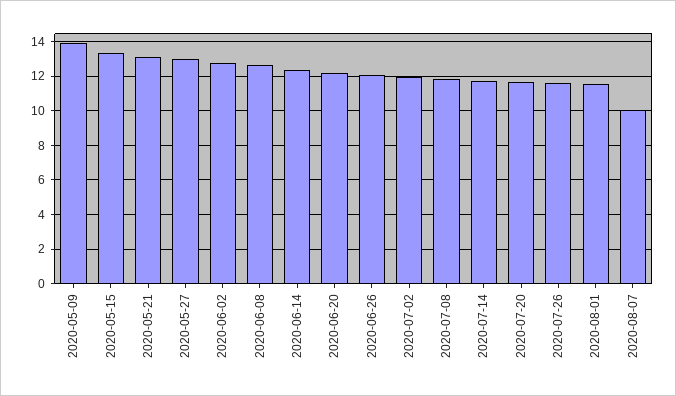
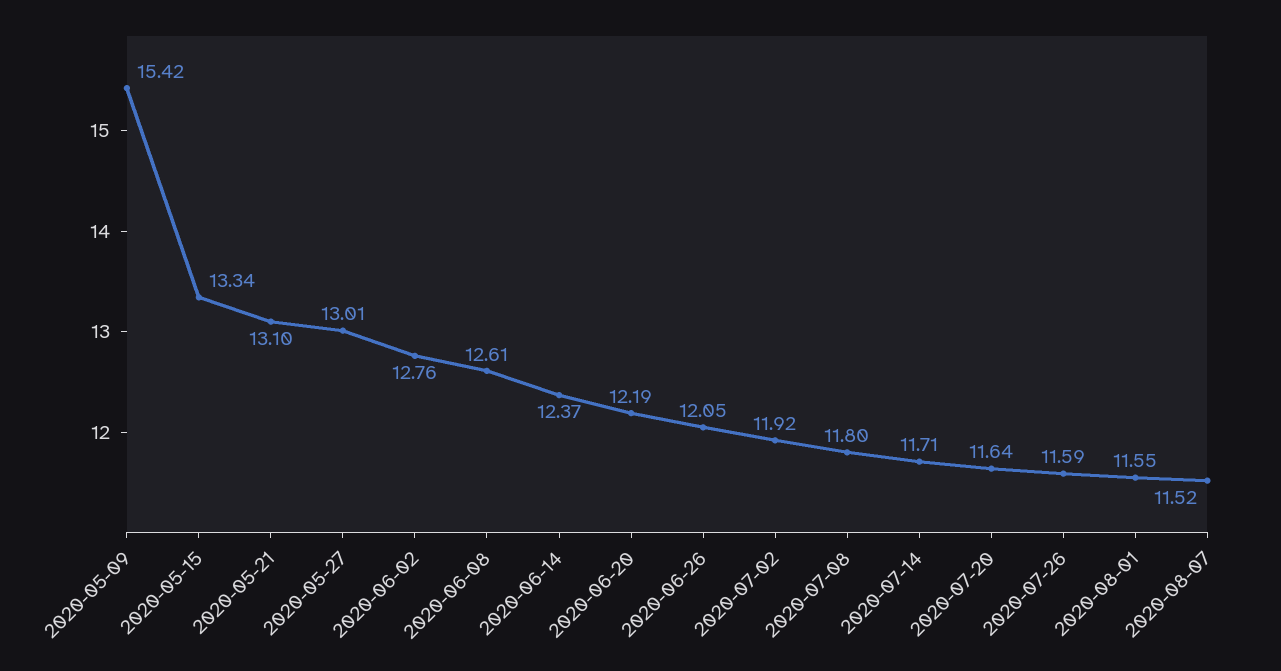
2020-05-09: 14 -> 15.42
2020-08-07: 10 -> 11.52

